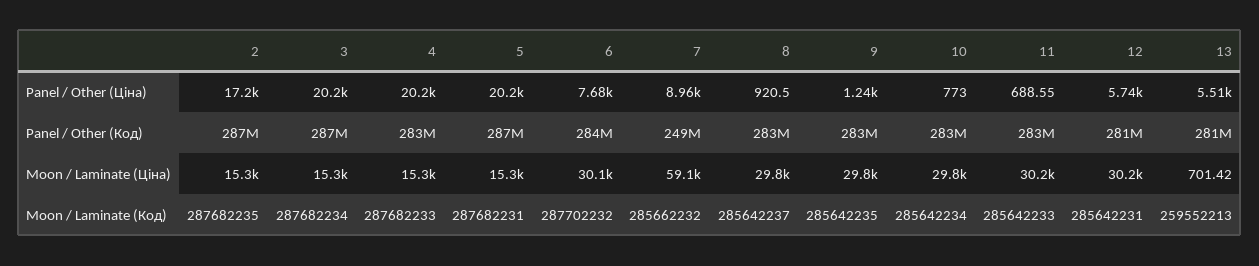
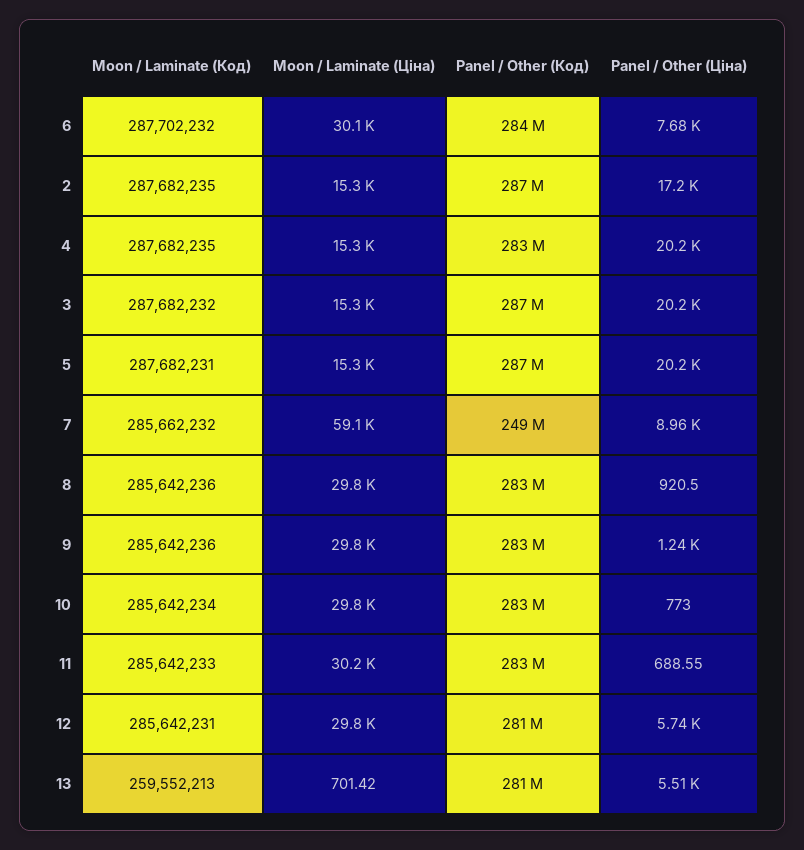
12, Moon / Laminate (Ціна): 30200 -> 29800
3, Moon / Laminate (Код): 287682234 -> 287682232
4, Moon / Laminate (Код): 287682233 -> 287682235
8, Moon / Laminate (Код): 285642237 -> 285642236
9, Moon / Laminate (Код): 285642235 -> 285642236

